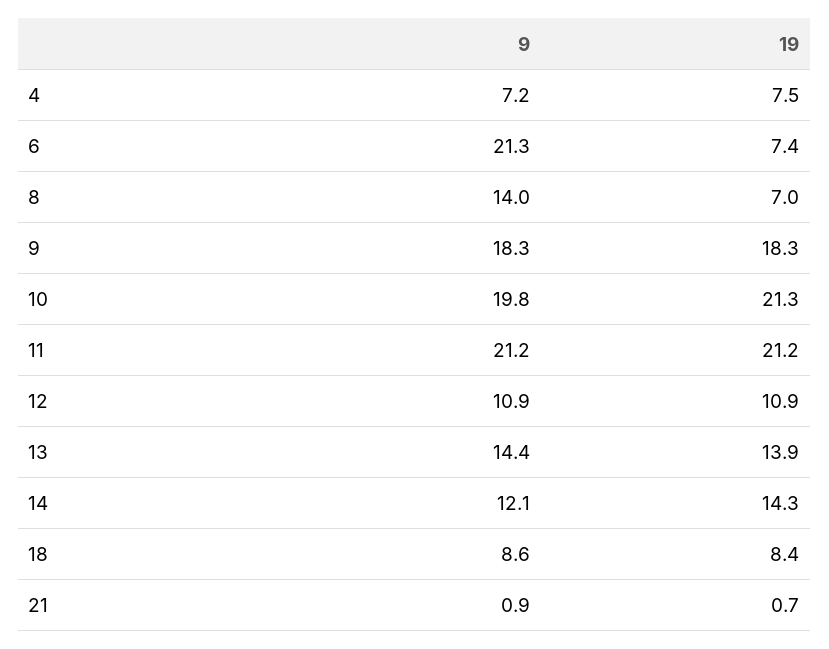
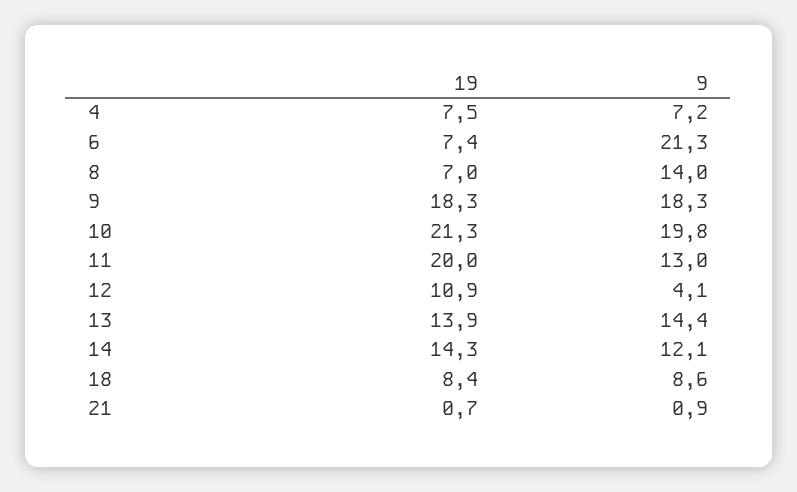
9, 11: 21.2 -> 13
19, 11: 21.2 -> 20
9, 12: 10.9 -> 4.1

